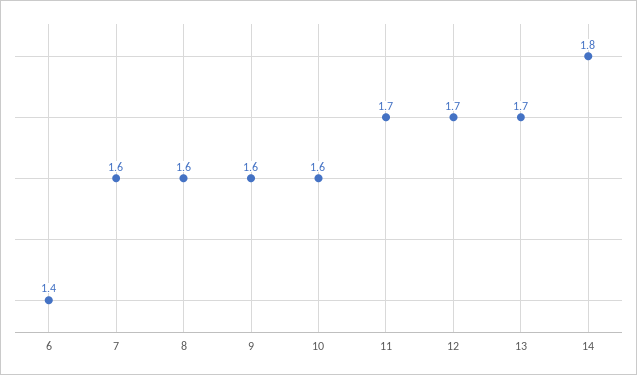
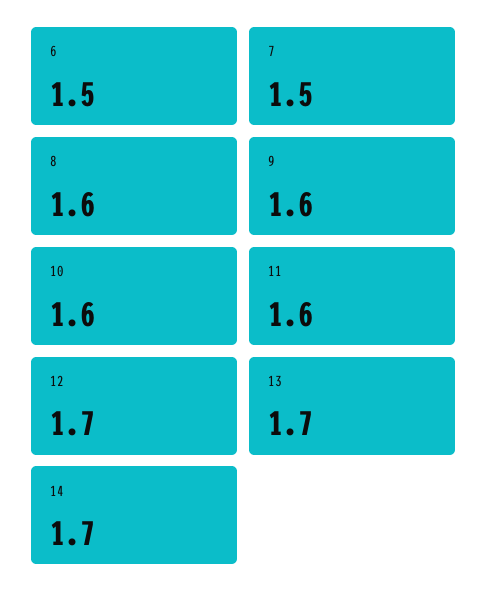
6: 1.4 -> 1.5
7: 1.6 -> 1.5
11: 1.7 -> 1.6
14: 1.8 -> 1.7

